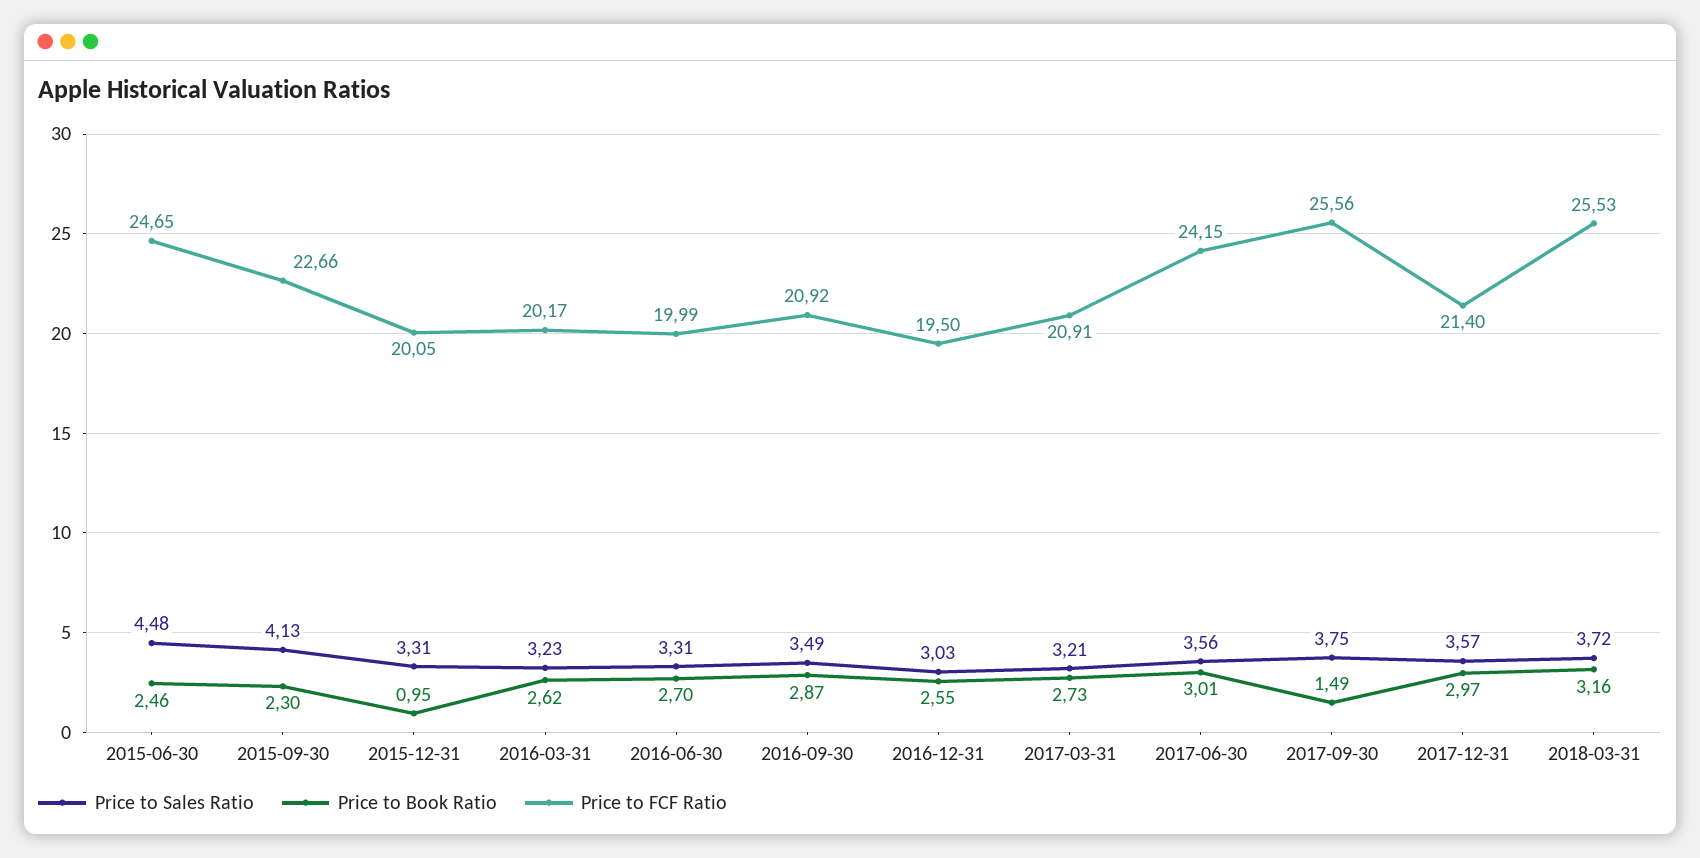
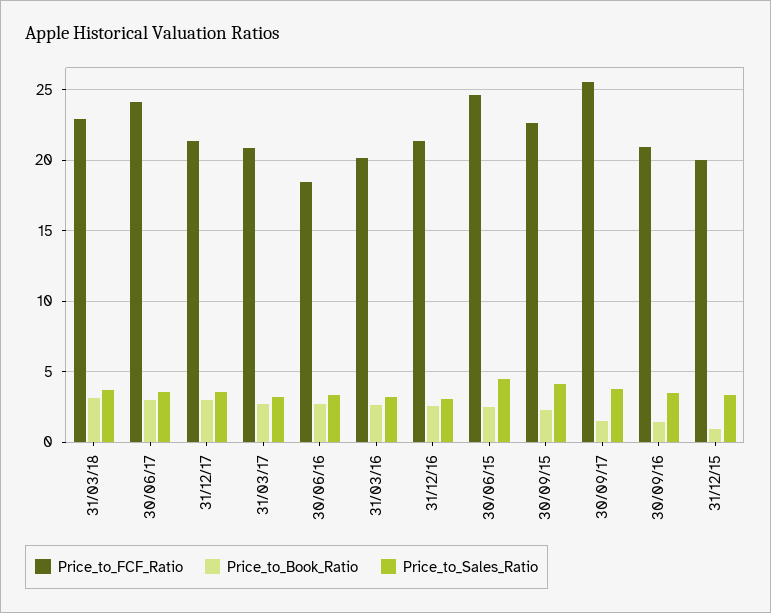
Price to FCF Ratio, 2016-06-30: 19.99 -> 18.5
Price to Book Ratio, 2016-09-30: 2.87 -> 1.5
Price to FCF Ratio, 2016-12-31: 19.5 -> 21.5
Price to FCF Ratio, 2018-03-31: 25.53 -> 23

